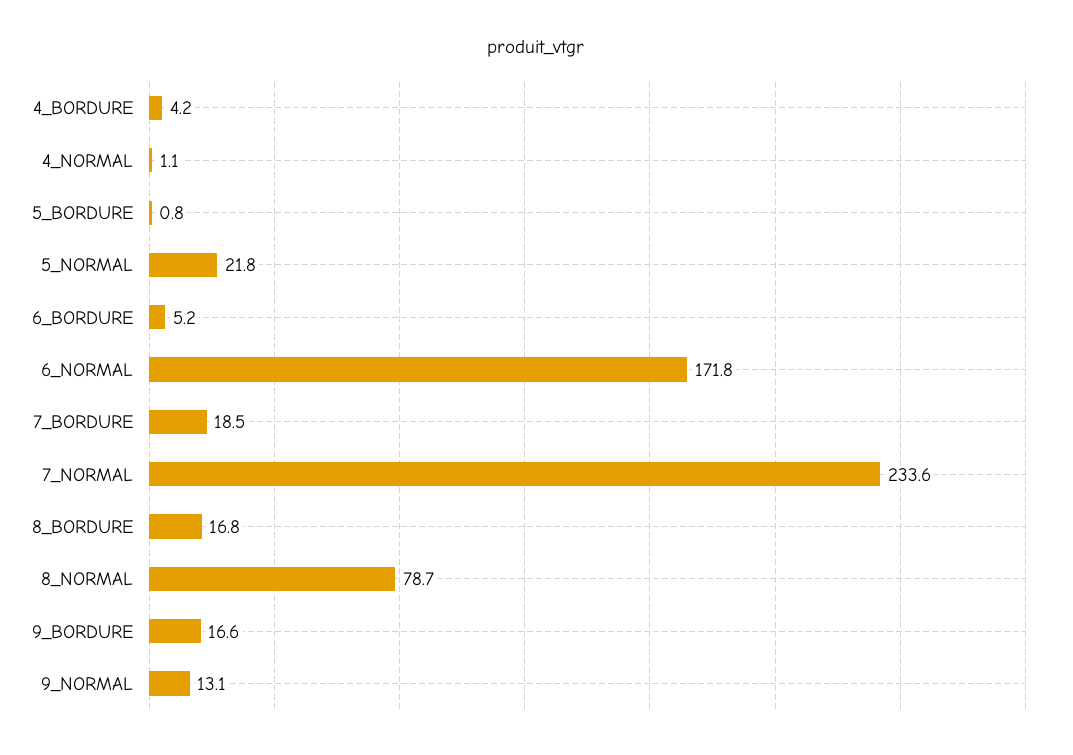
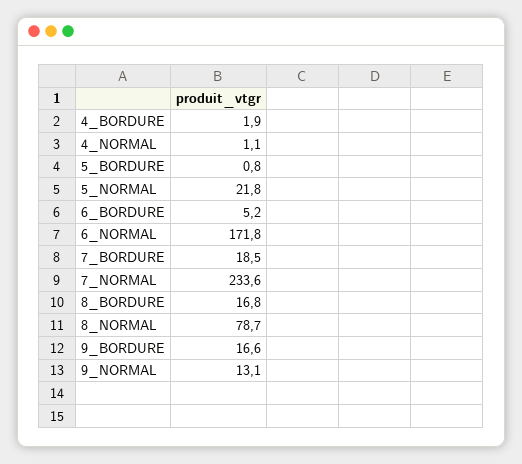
4_BORDURE: 4.2 -> 1.9

